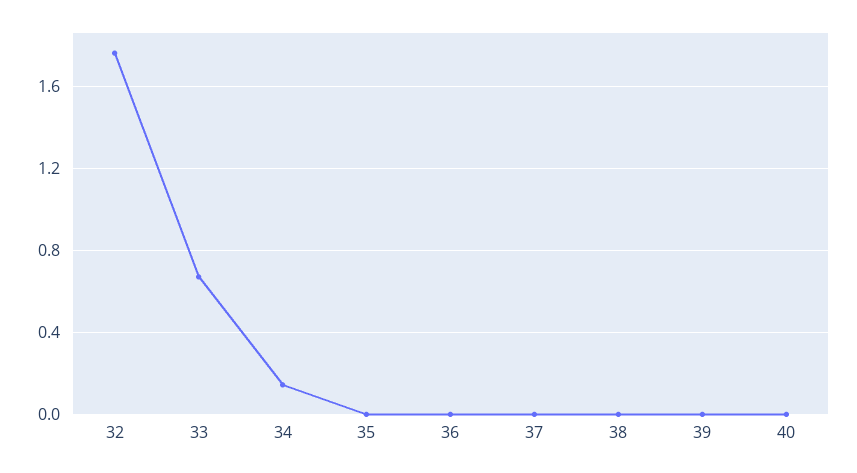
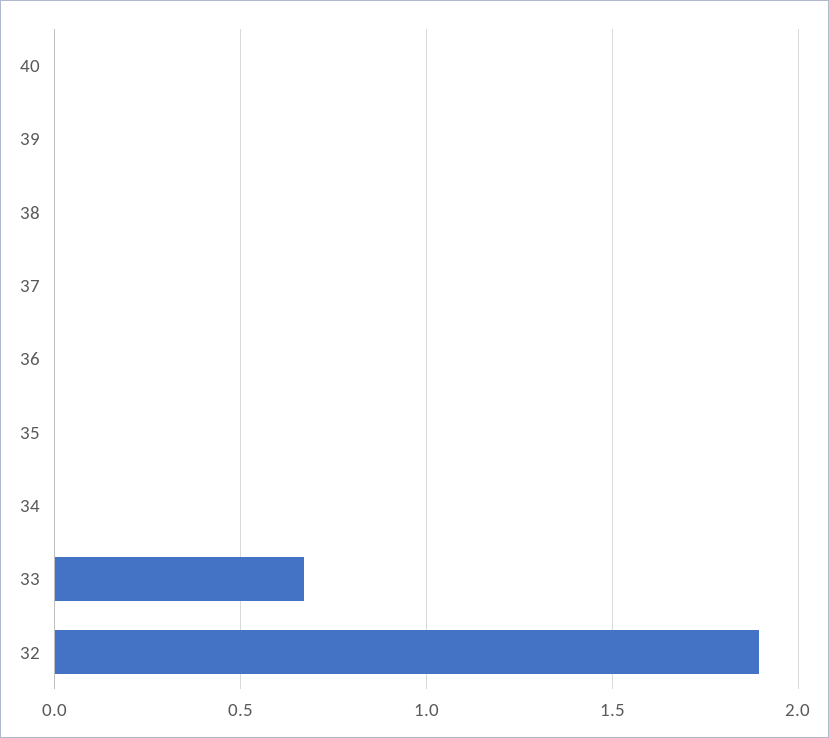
32: 1.75 -> 1.9
34: 0.15 -> 0

